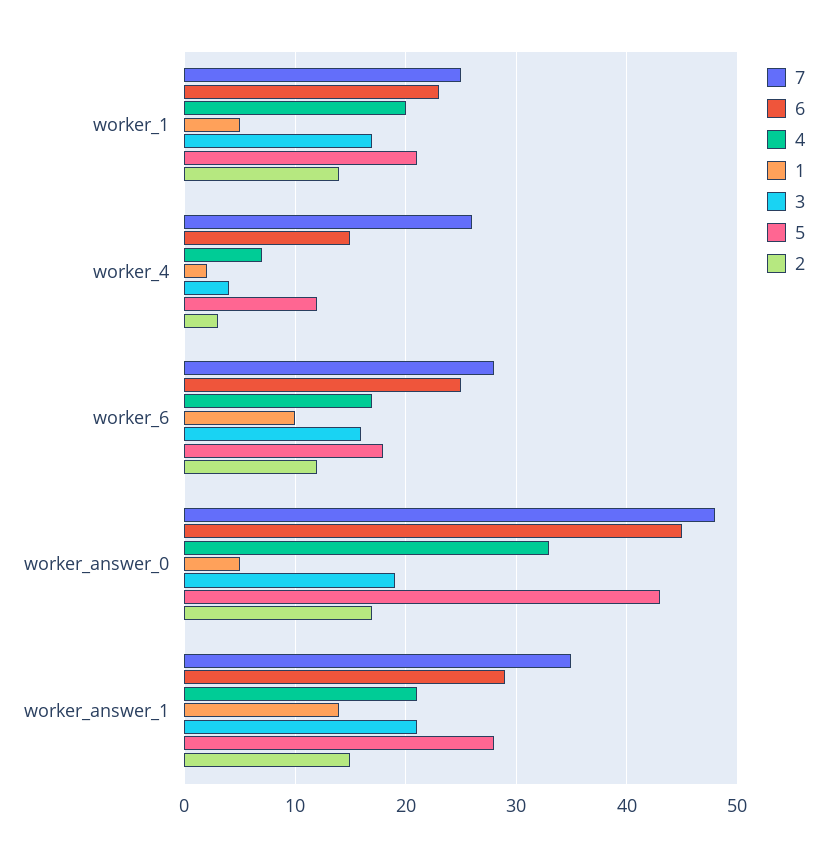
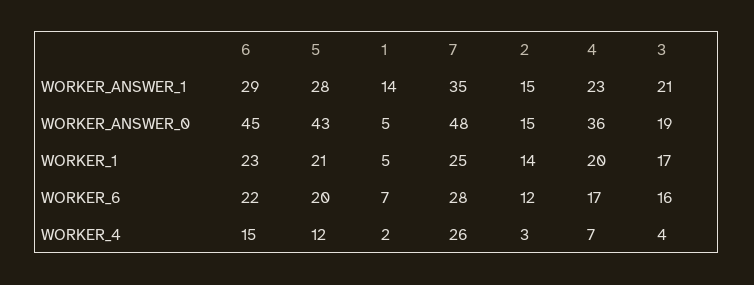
6, worker_6: 25 -> 22
1, worker_6: 10 -> 7
5, worker_6: 18 -> 20
4, worker_answer_0: 33 -> 36
2, worker_answer_0: 17 -> 15
4, worker_answer_1: 21 -> 23

